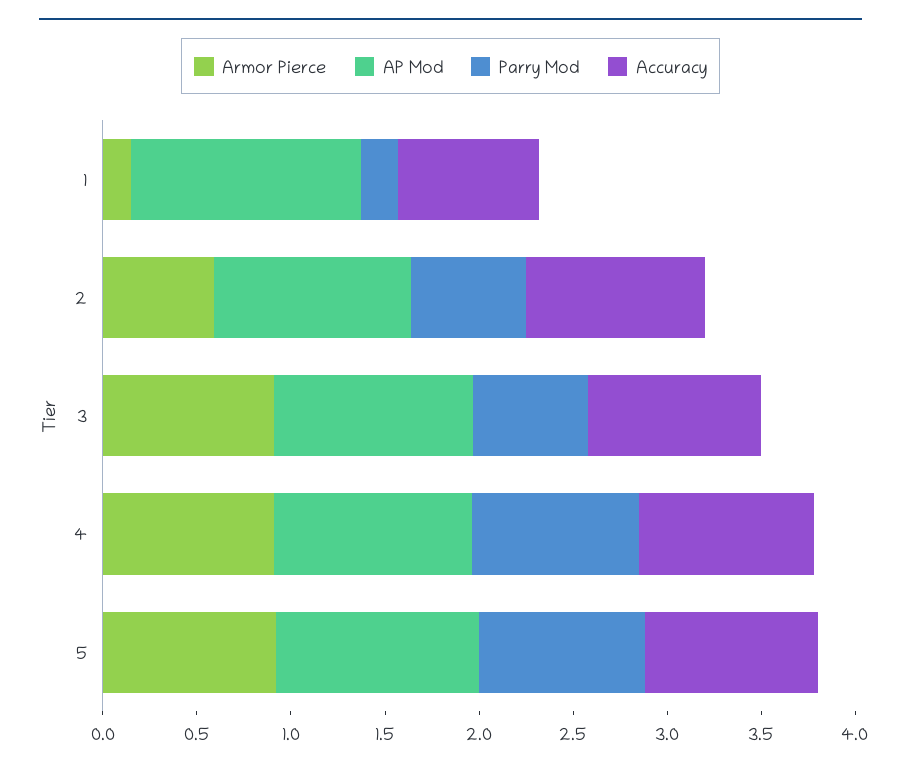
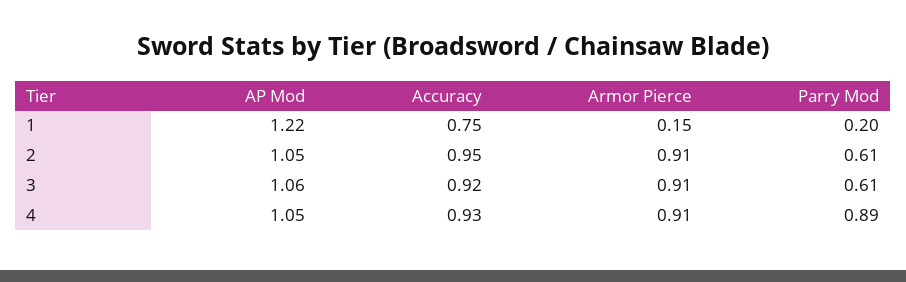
Armor Pierce, 2: 0.6 -> 0.91
Armor Pierce, 5: 0.9 -> none
AP Mod, 5: 1.1 -> none
Parry Mod, 5: 0.9 -> none
Accuracy, 5: 0.9 -> none

